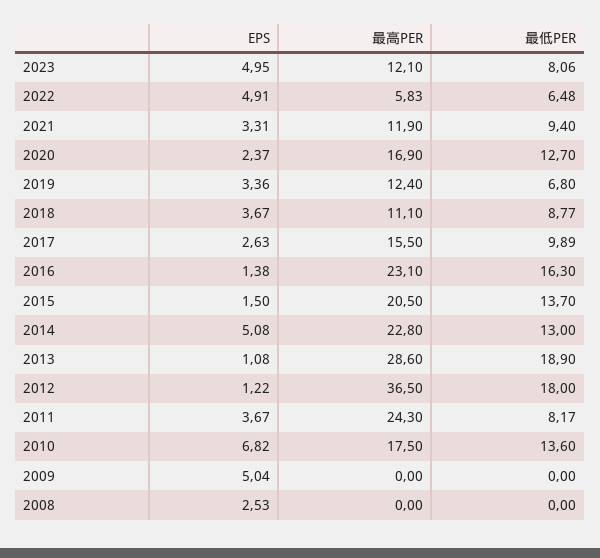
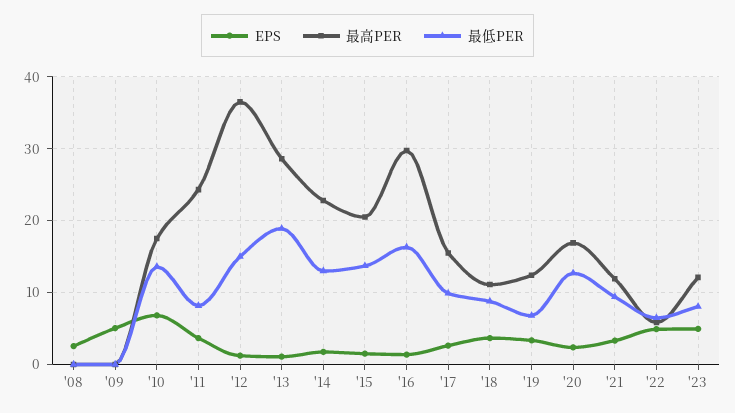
最高PER, 2016: 23.1 -> 30
EPS, 2014: 5.08 -> 2
最低PER, 2012: 18 -> 15

